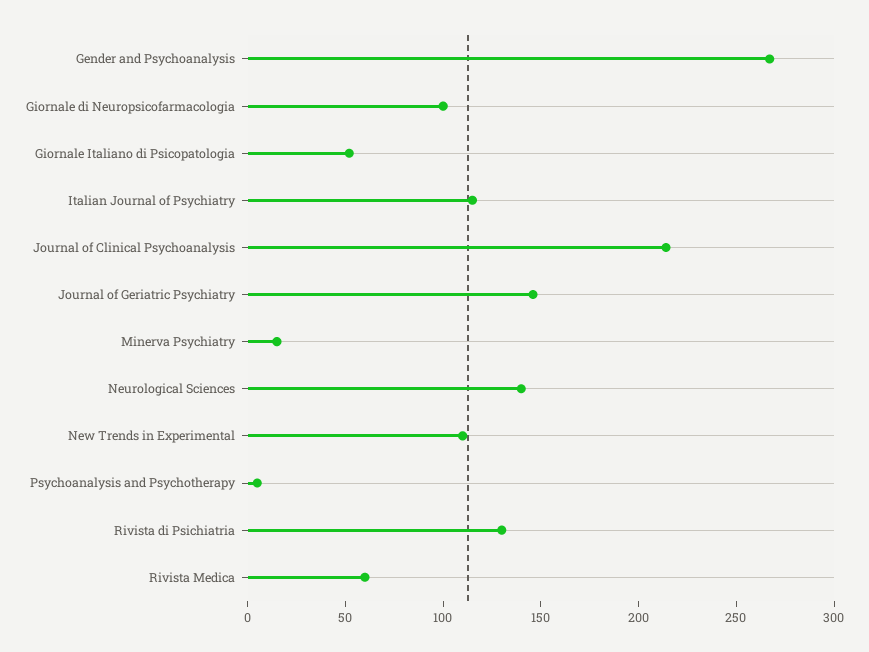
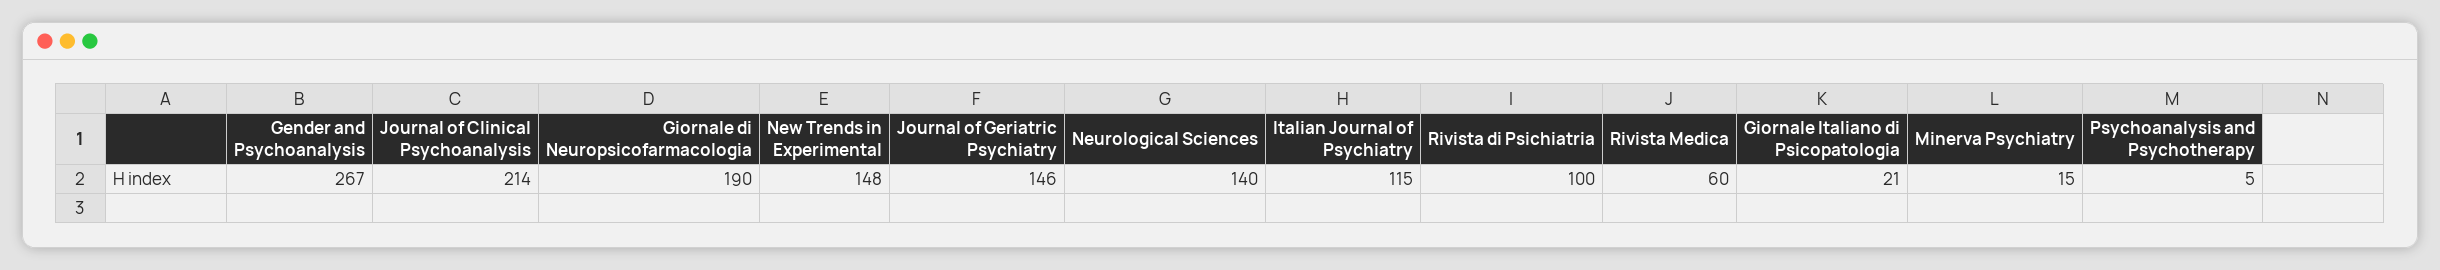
Giornale di Neuropsicofarmacologia: 100 -> 190
Giornale Italiano di Psicopatologia: 50 -> 21
New Trends in Experimental: 110 -> 148
Rivista di Psichiatria: 130 -> 100

